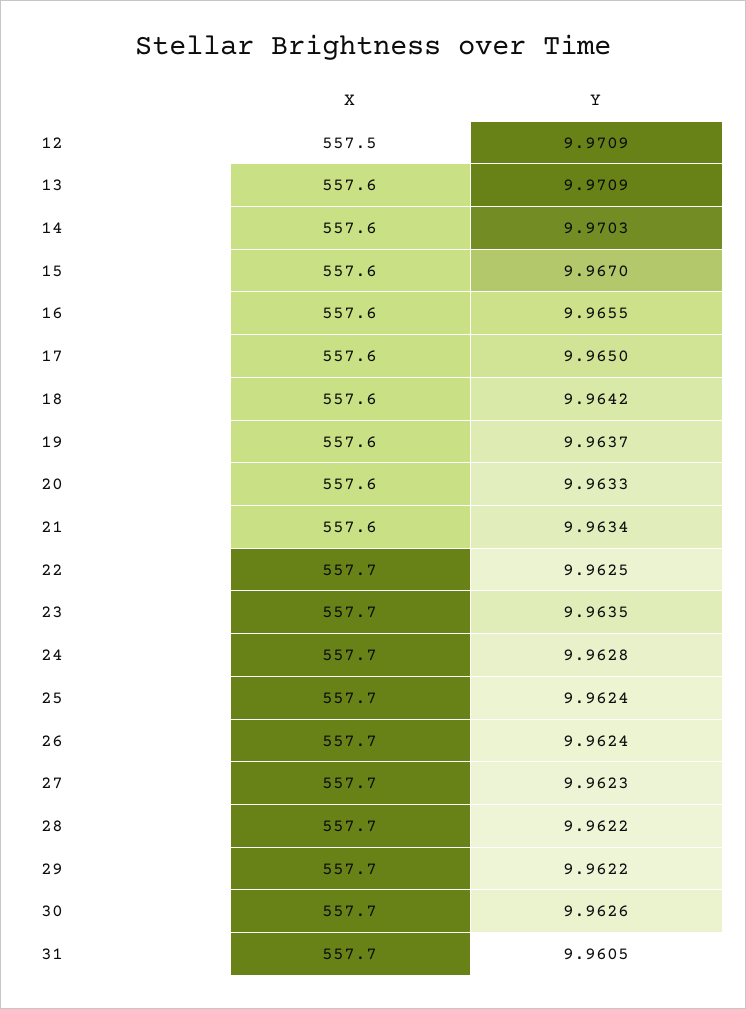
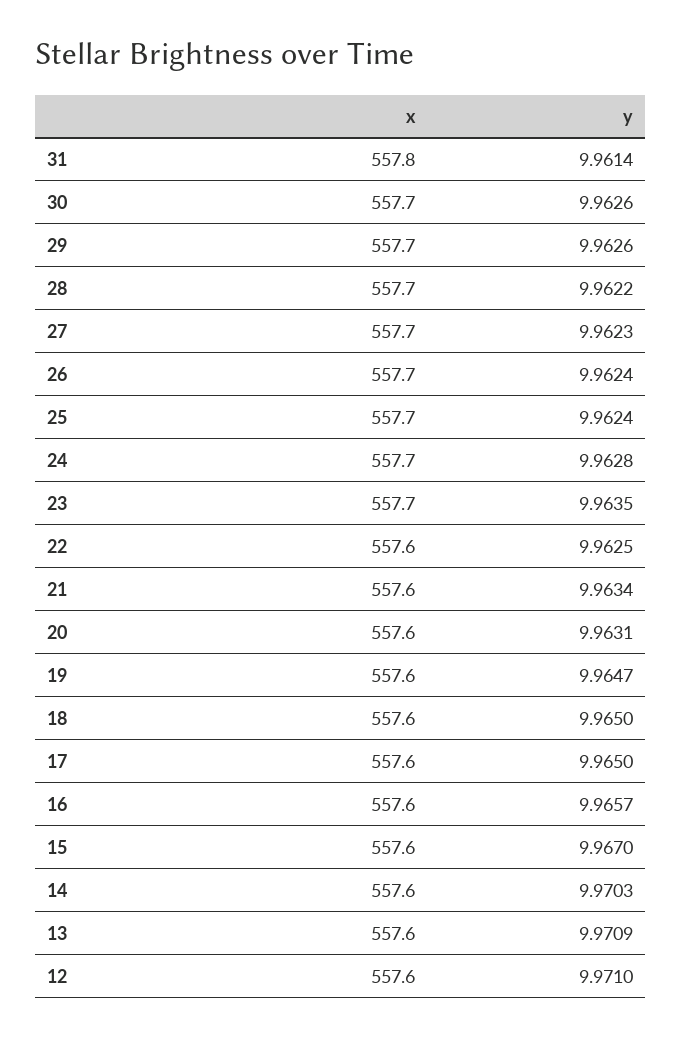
X, 12: 557.5 -> 557.6
Y, 12: 9.9709 -> 9.971
Y, 16: 9.9655 -> 9.9657
Y, 18: 9.9642 -> 9.965
Y, 19: 9.9637 -> 9.9647
Y, 20: 9.9633 -> 9.9631
X, 22: 557.7 -> 557.6
Y, 29: 9.9622 -> 9.9626
X, 31: 557.7 -> 557.8
Y, 31: 9.9605 -> 9.9614

